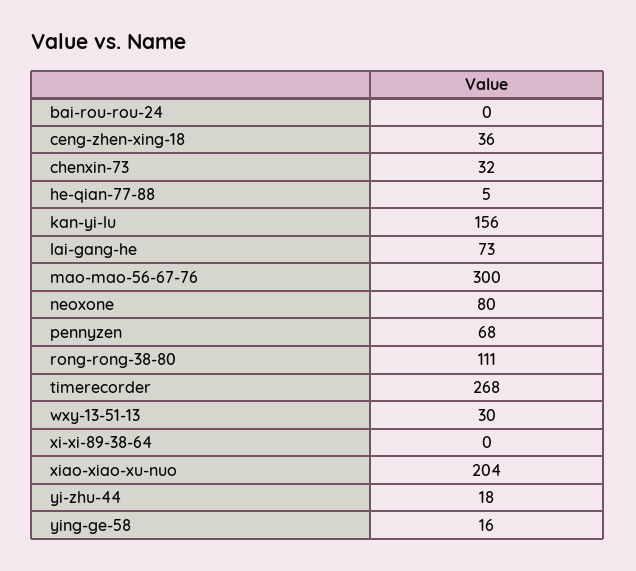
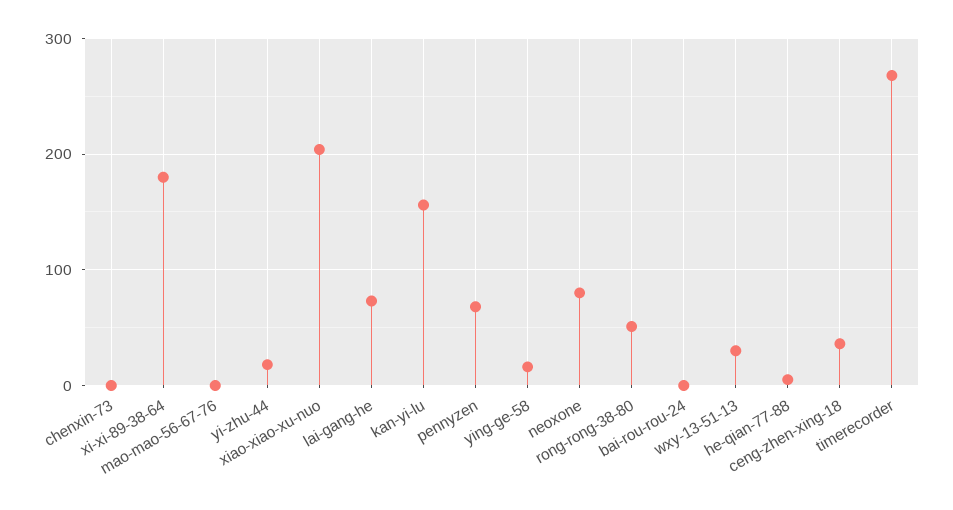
chenxin-73: 32 -> 0
mao-mao-56-67-76: 300 -> 0
rong-rong-38-80: 111 -> 50
xi-xi-89-38-64: 0 -> 180

